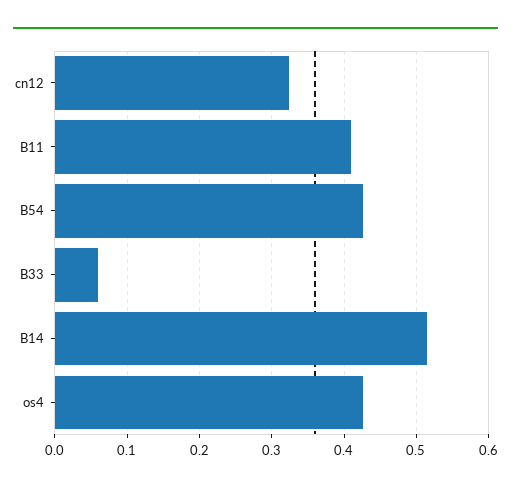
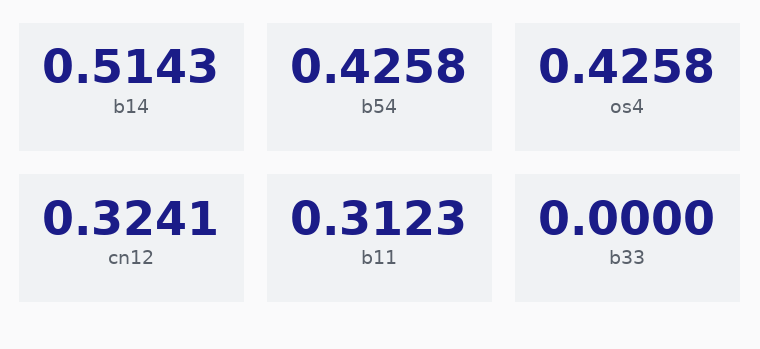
B11: 0.41 -> 0.3123
B33: 0.06 -> 0

